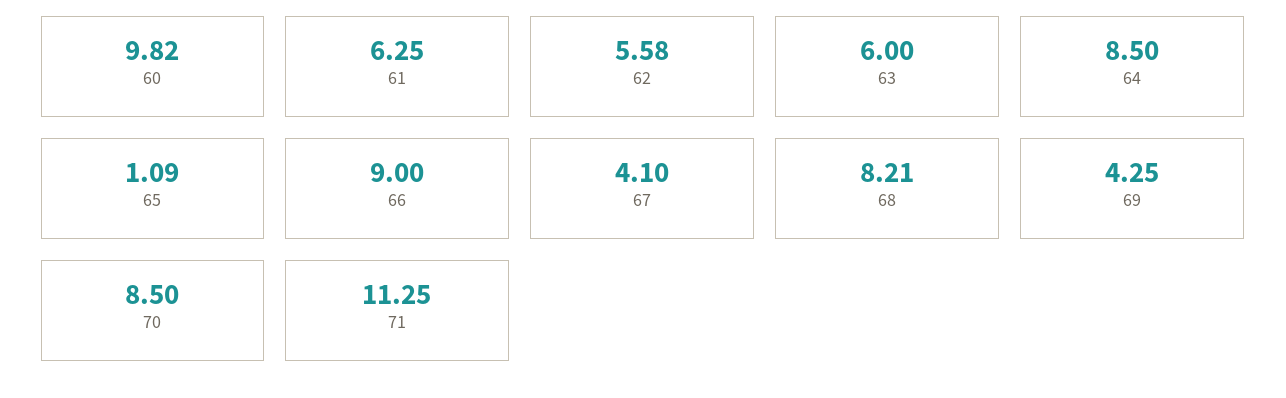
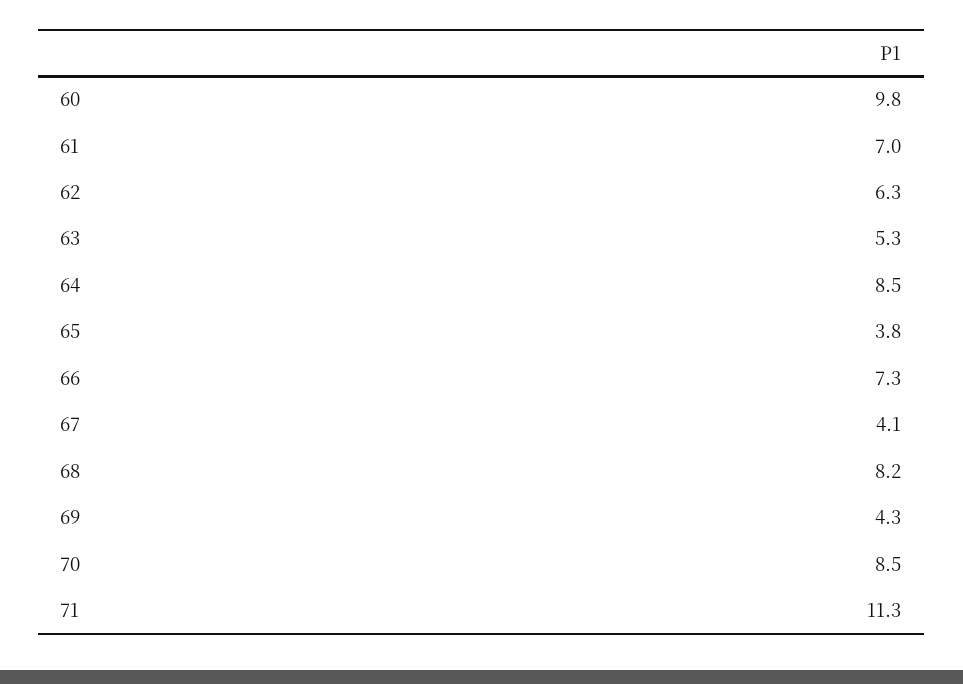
61: 6.25 -> 7
62: 5.58 -> 6.3
63: 6 -> 5.3
65: 1.09 -> 3.8
66: 9 -> 7.3

